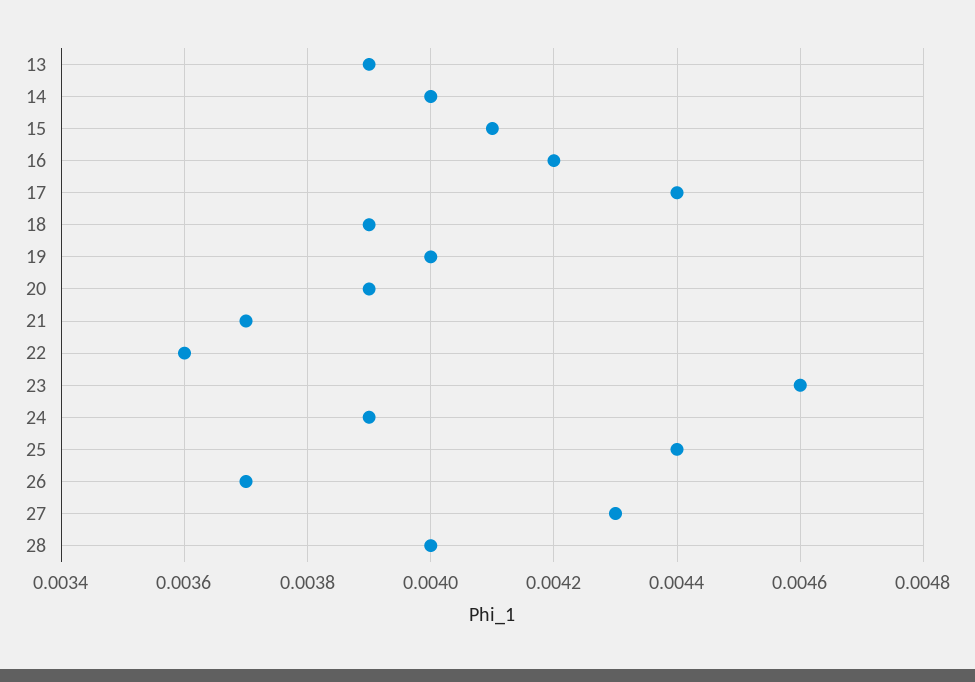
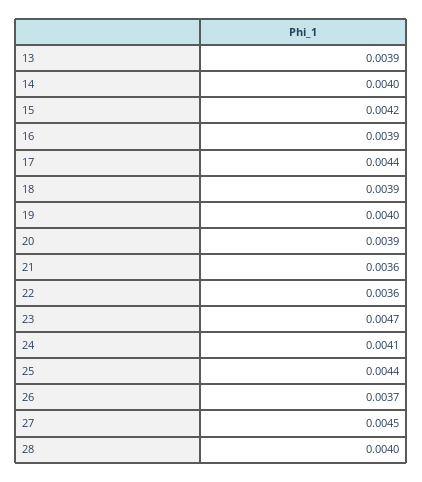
15: 0.0041 -> 0.0042
16: 0.0042 -> 0.0039
21: 0.0037 -> 0.0036
23: 0.0046 -> 0.0047
24: 0.0039 -> 0.0041
27: 0.0043 -> 0.0045

